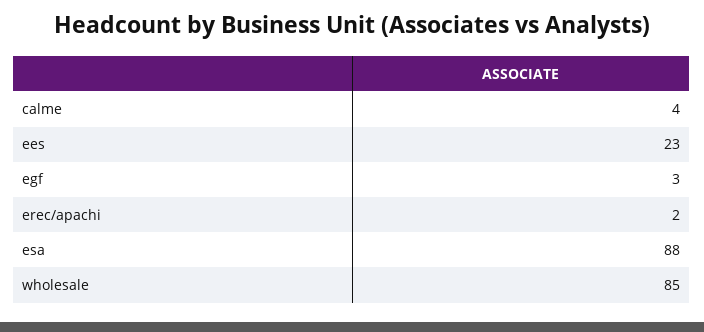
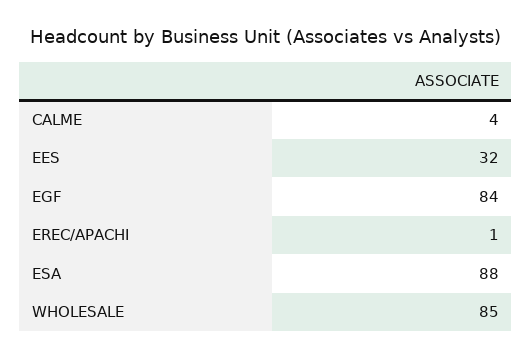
ees: 23 -> 32
egf: 3 -> 84
erec/apachi: 2 -> 1

